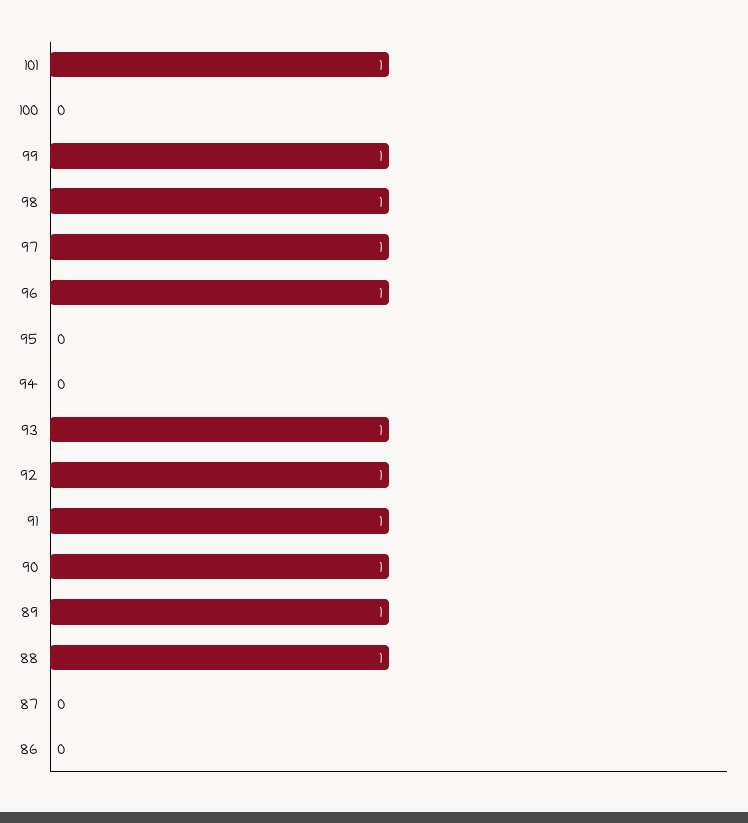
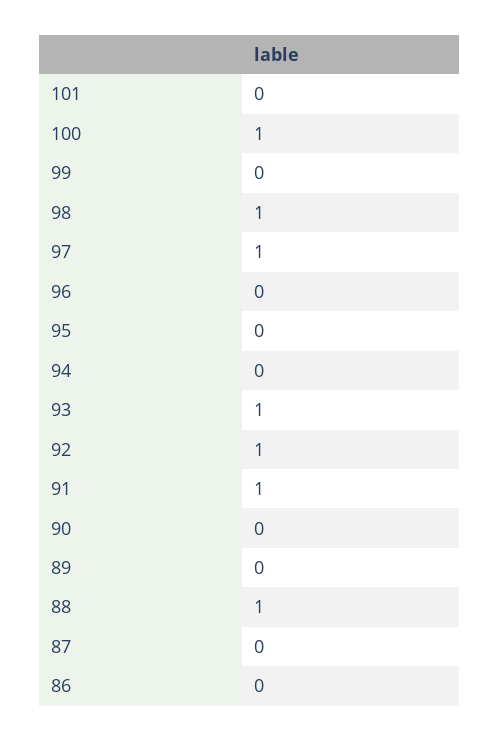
101: 1 -> 0
100: 0 -> 1
99: 1 -> 0
96: 1 -> 0
90: 1 -> 0
89: 1 -> 0

